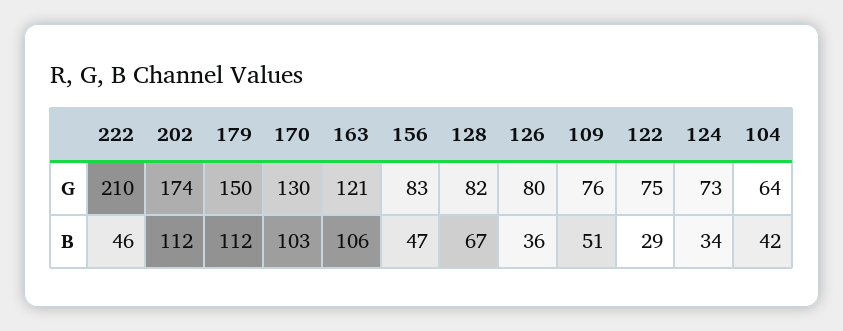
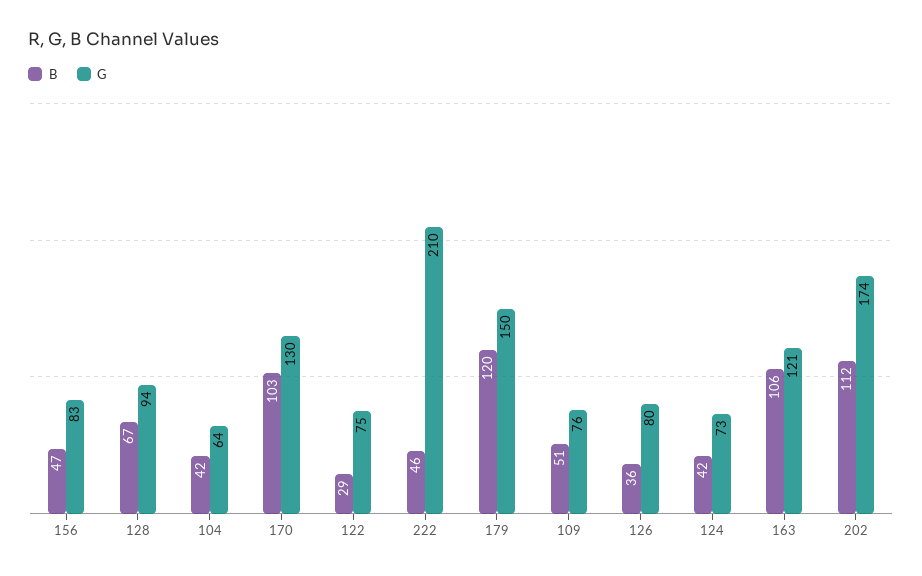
G, 128: 82 -> 94
B, 179: 112 -> 120
B, 124: 34 -> 42

